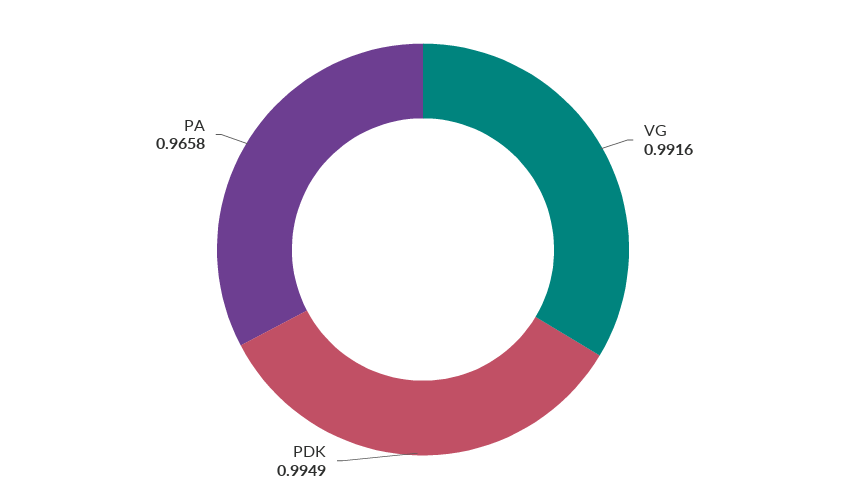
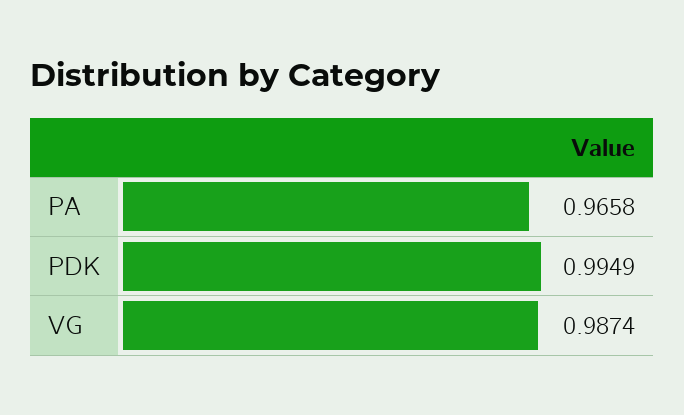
VG: 0.9916 -> 0.9874

